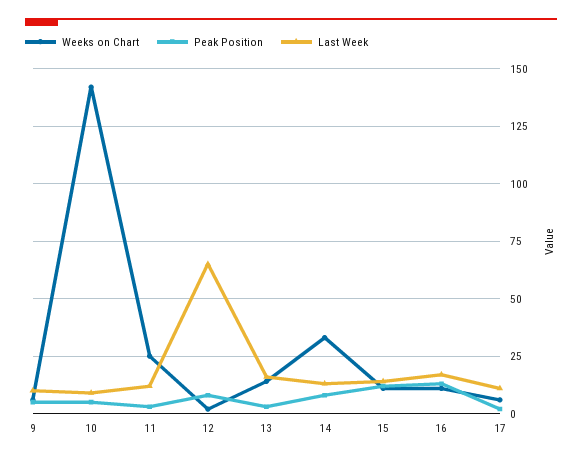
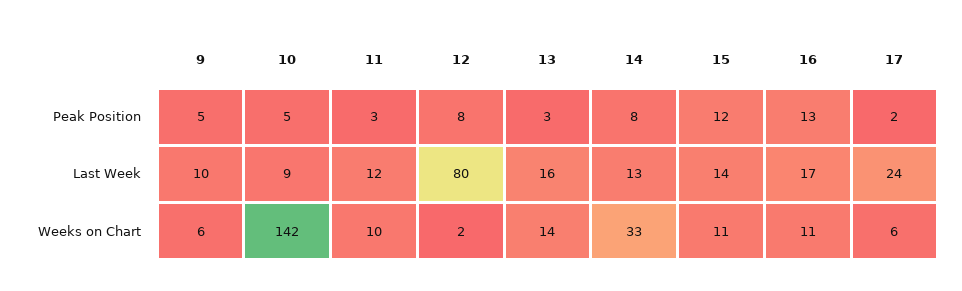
Weeks on Chart, 11: 25 -> 10
Last Week, 12: 65 -> 80
Last Week, 17: 10 -> 24

